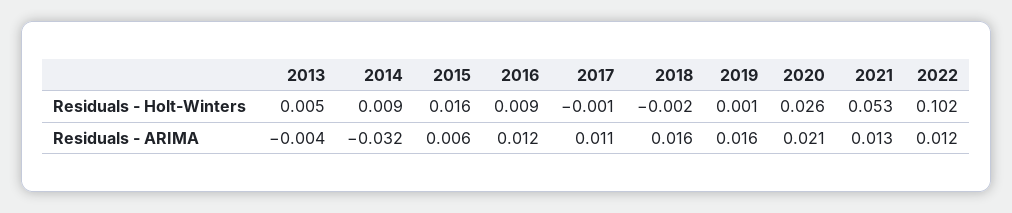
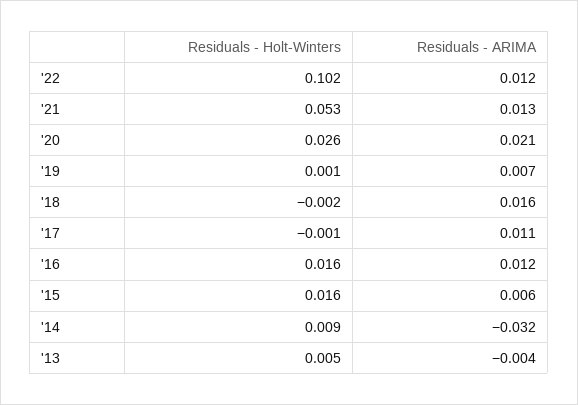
2016, Residuals - Holt-Winters: 0.009 -> 0.016
2019, Residuals - ARIMA: 0.016 -> 0.007

